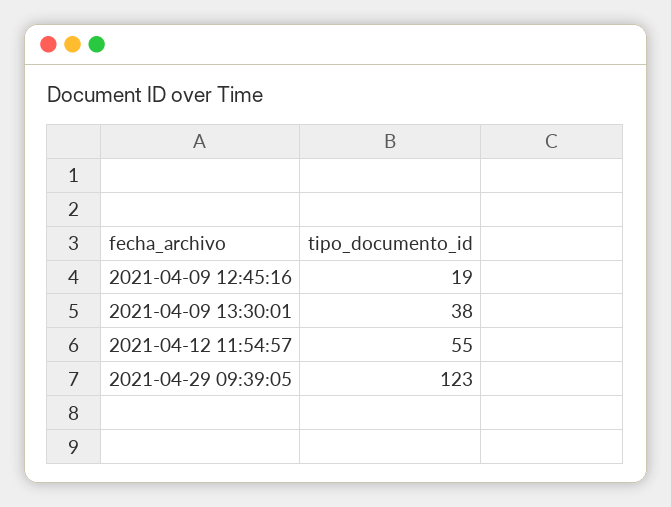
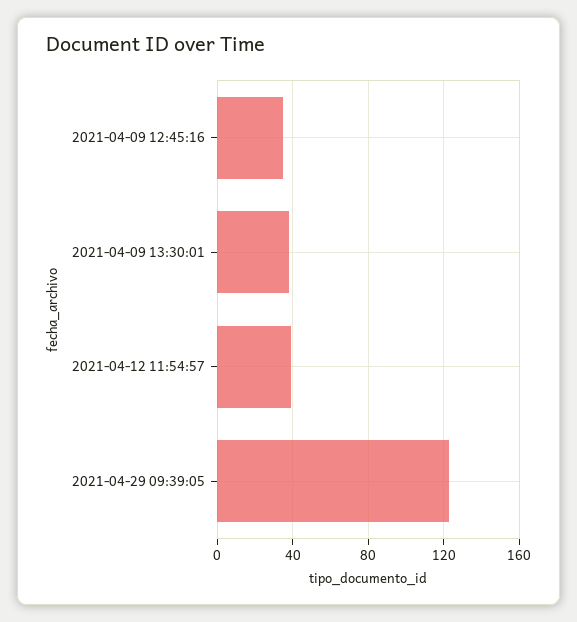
2021-04-09 12:45:16: 19 -> 35
2021-04-12 11:54:57: 55 -> 40

